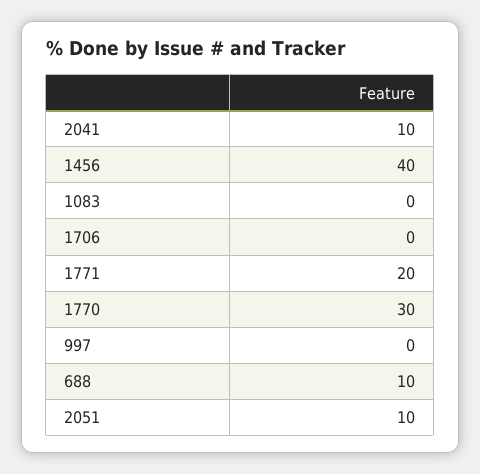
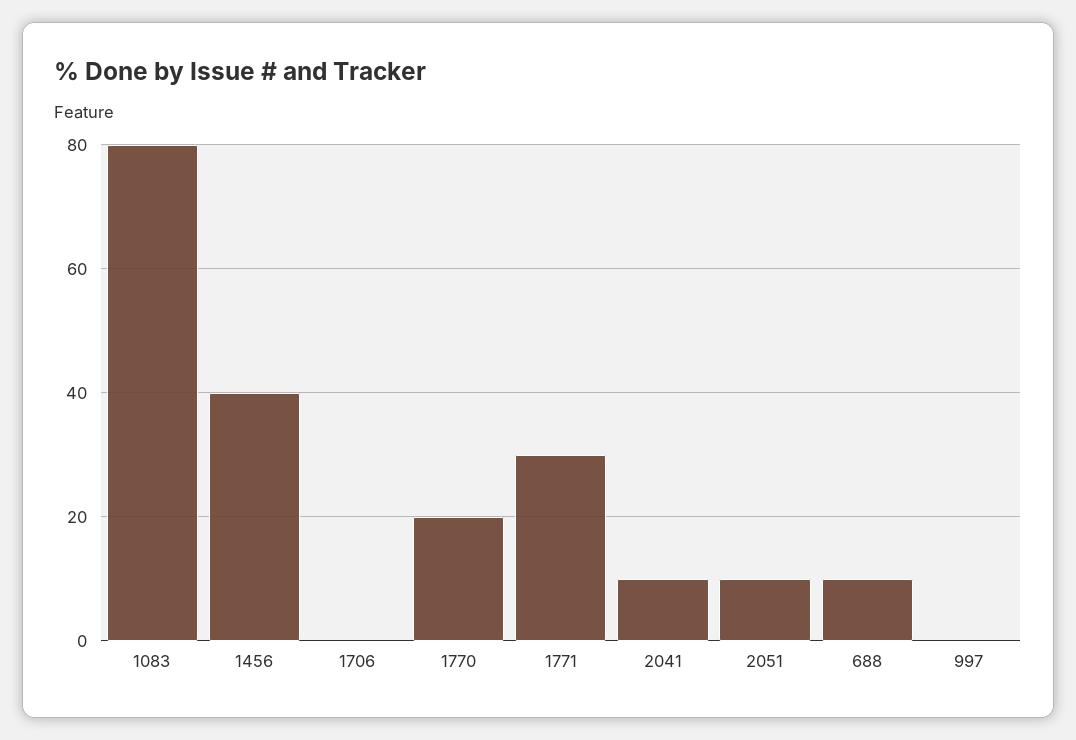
1083: 0 -> 80
1771: 20 -> 30
1770: 30 -> 20

